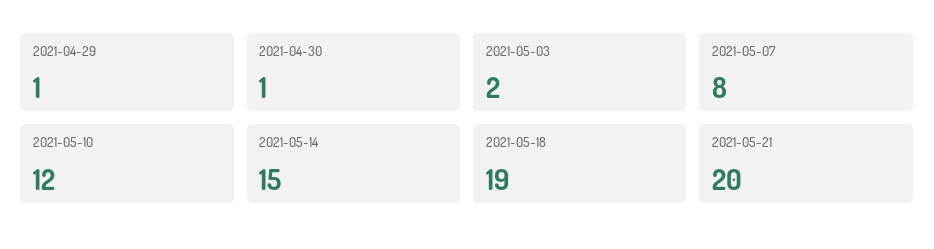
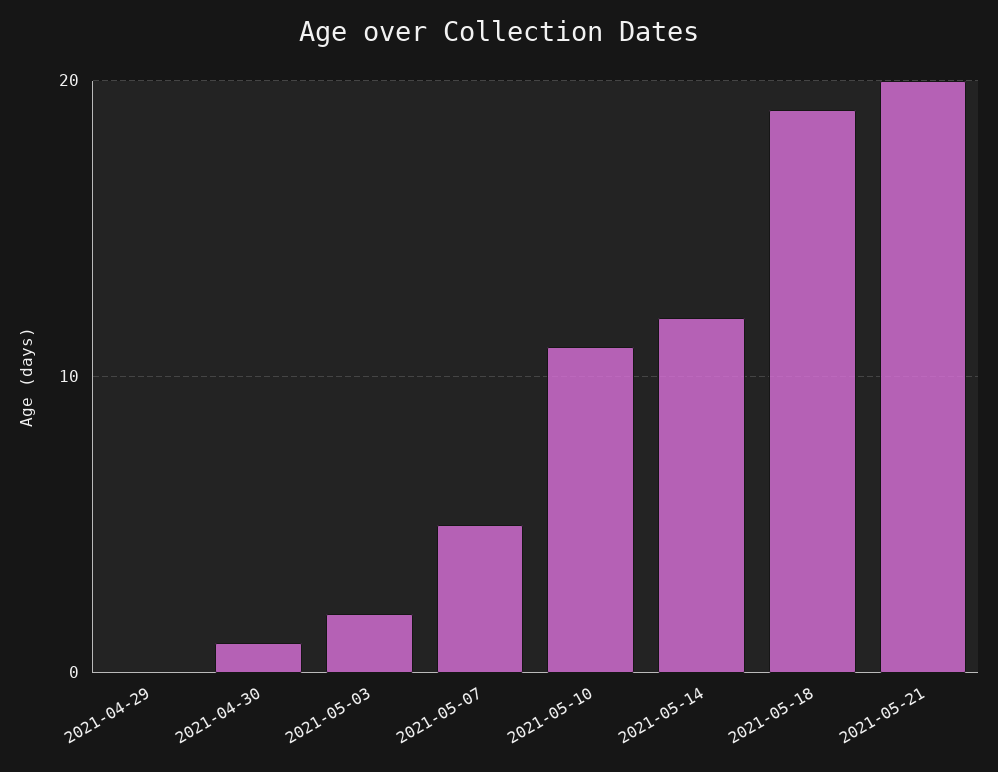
2021-04-29: 1 -> 0
2021-05-07: 8 -> 5
2021-05-10: 12 -> 11
2021-05-14: 15 -> 12

